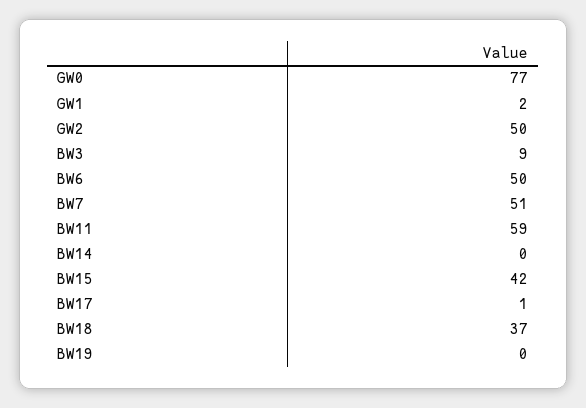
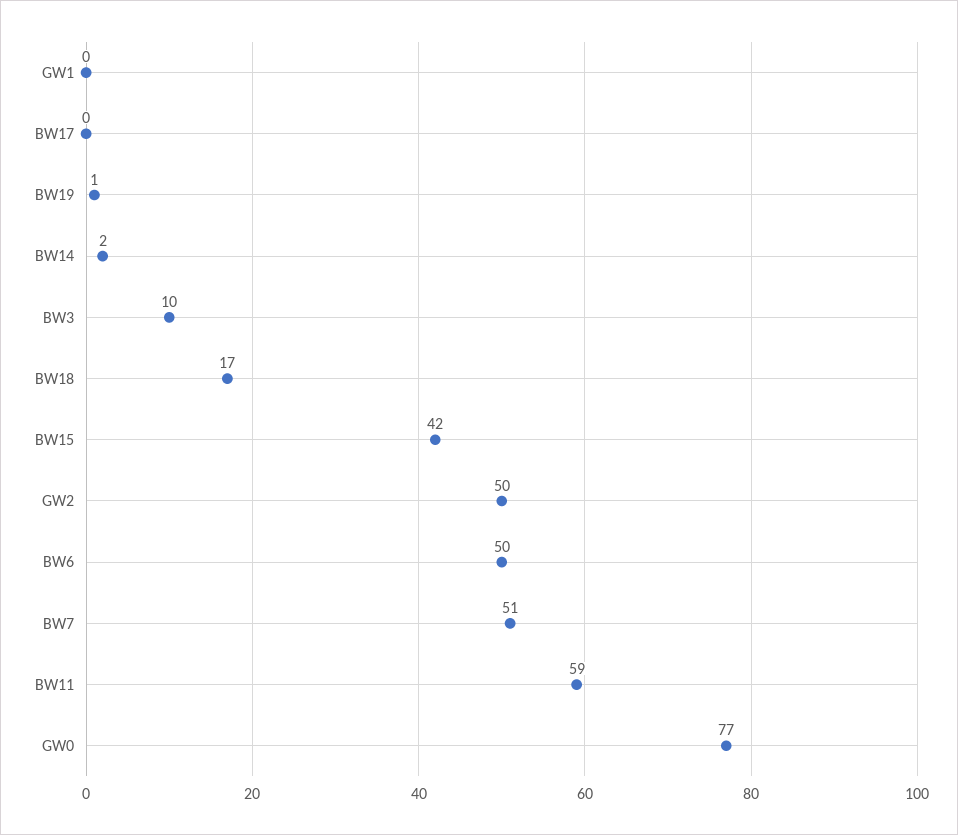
GW1: 2 -> 0
BW3: 9 -> 10
BW14: 0 -> 2
BW17: 1 -> 0
BW18: 37 -> 17
BW19: 0 -> 1

